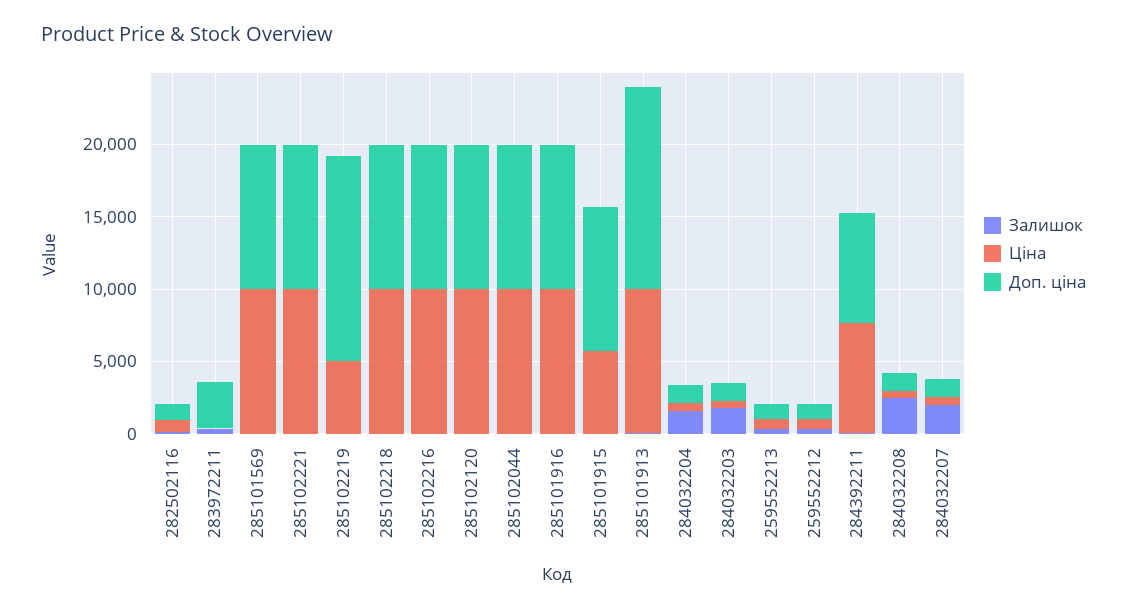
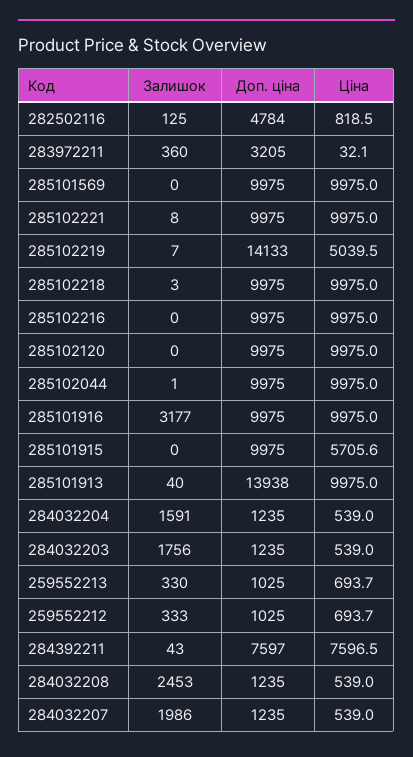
Доп. ціна, 282502116: 1000 -> 4784
Залишок, 285101916: 0 -> 3177

